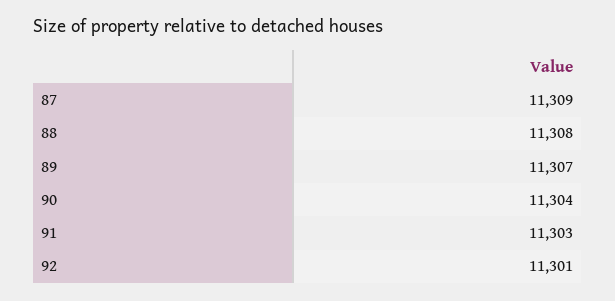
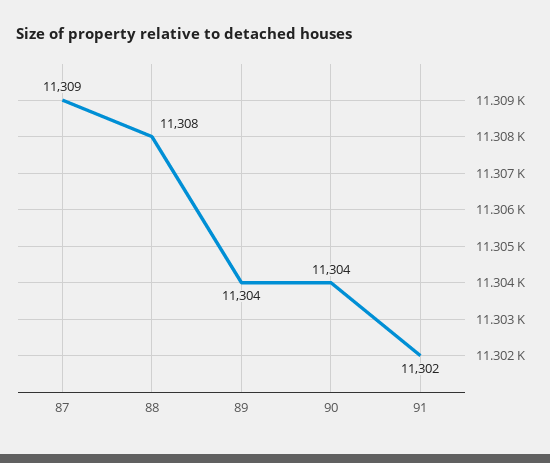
89: 11307 -> 11304
91: 11303 -> 11302
92: 11301 -> none

